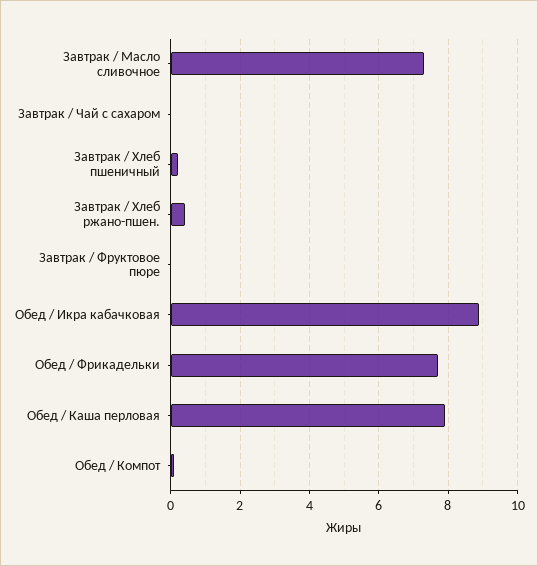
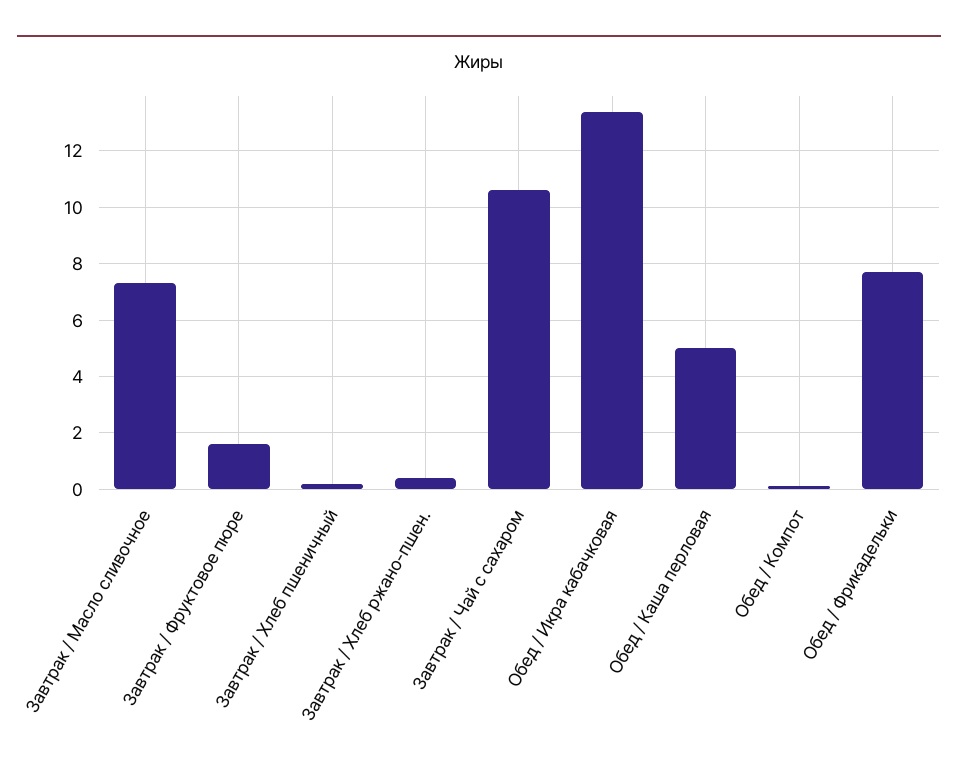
Завтрак / Чай с сахаром: 0 -> 10.5
Завтрак / Фруктовое пюре: 0 -> 1.5
Обед / Икра кабачковая: 9 -> 13.5
Обед / Каша перловая: 8 -> 5

